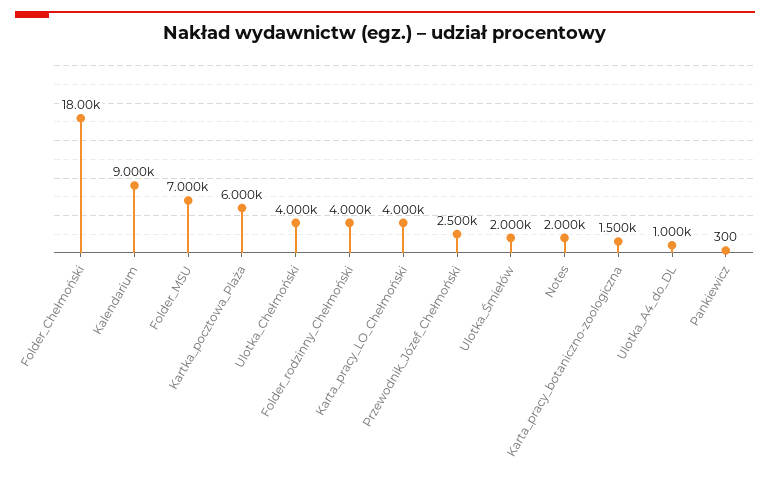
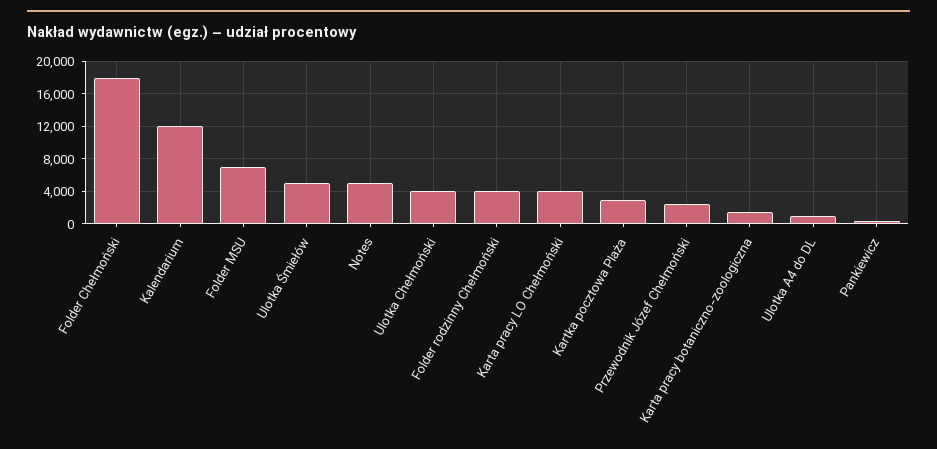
Kalendarium: 9000 -> 12000
Kartka_pocztowa_Plaża: 6000 -> 3000
Ulotka_Śmiełów: 2000 -> 5000
Notes: 2000 -> 5000

